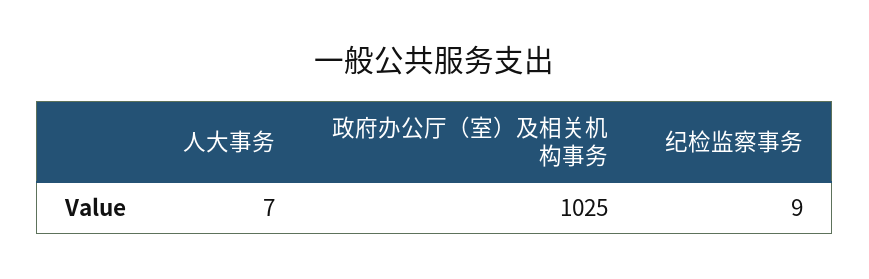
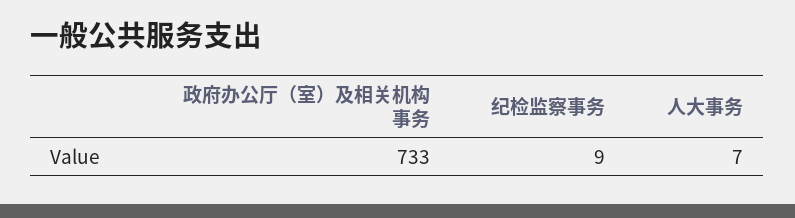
政府办公厅（室）及相关机构事务: 1025 -> 733

